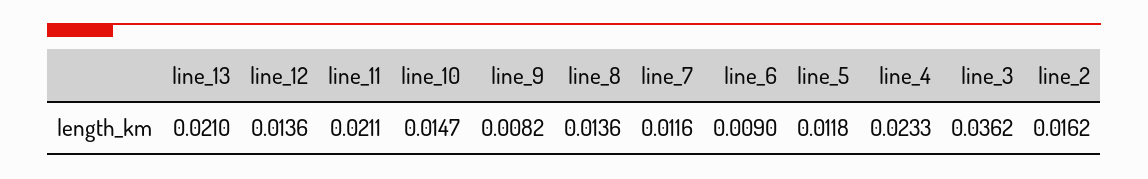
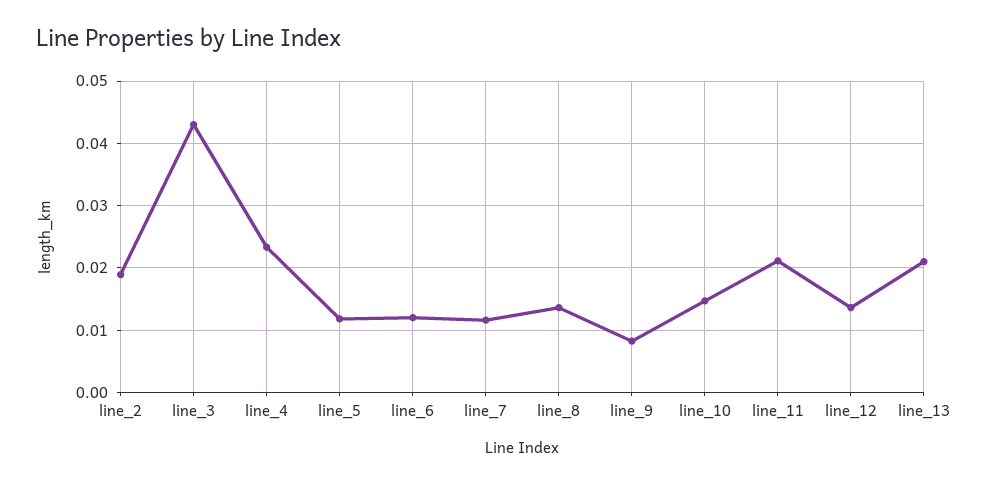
line_6: 0.009 -> 0.012
line_3: 0.0362 -> 0.043
line_2: 0.0162 -> 0.019

